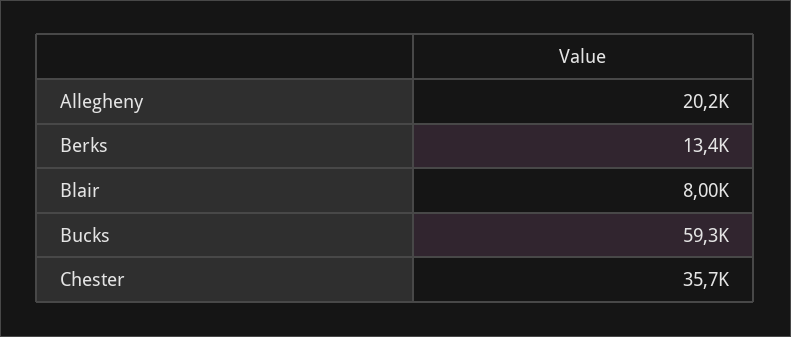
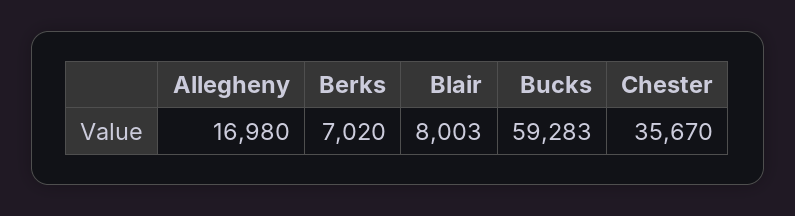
Allegheny: 20200 -> 16980
Berks: 13400 -> 7020

